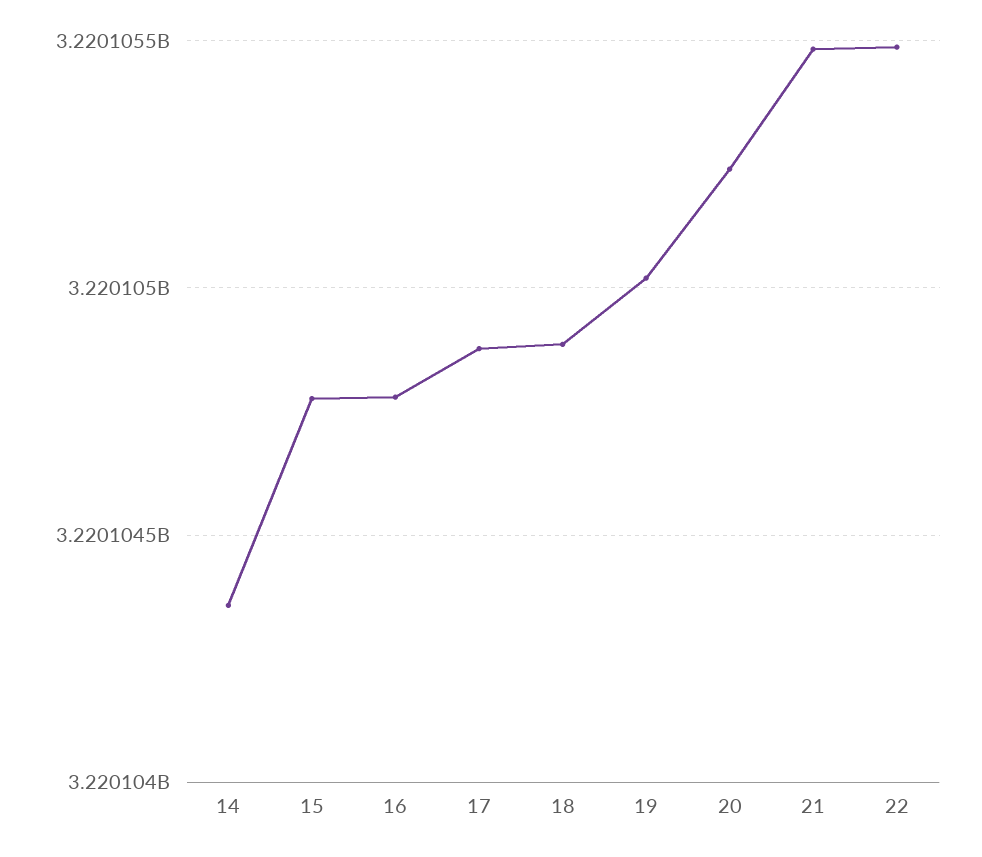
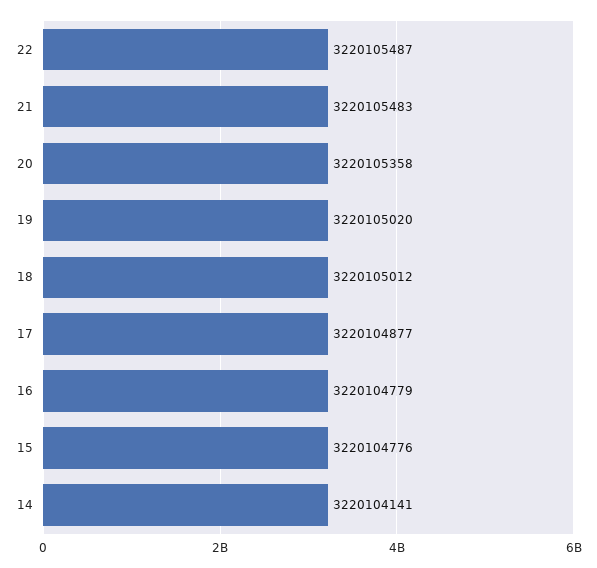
14: 3220104350 -> 3220104141
18: 3220104900 -> 3220105012
20: 3220105250 -> 3220105358

